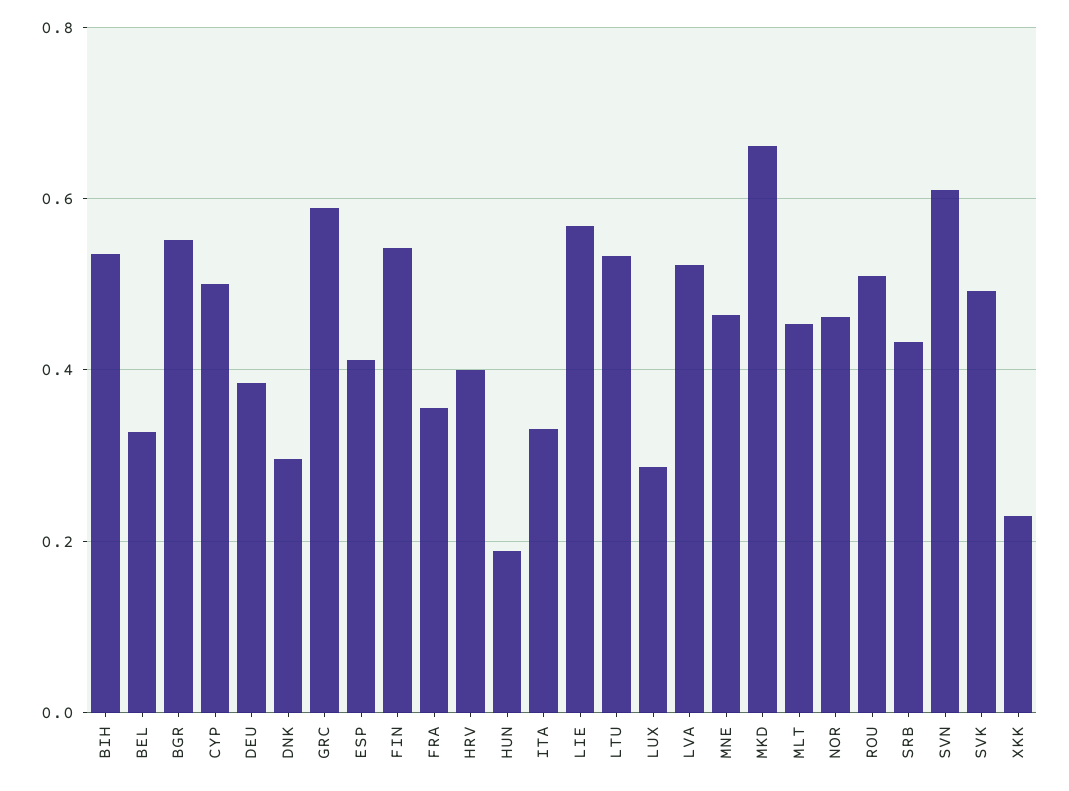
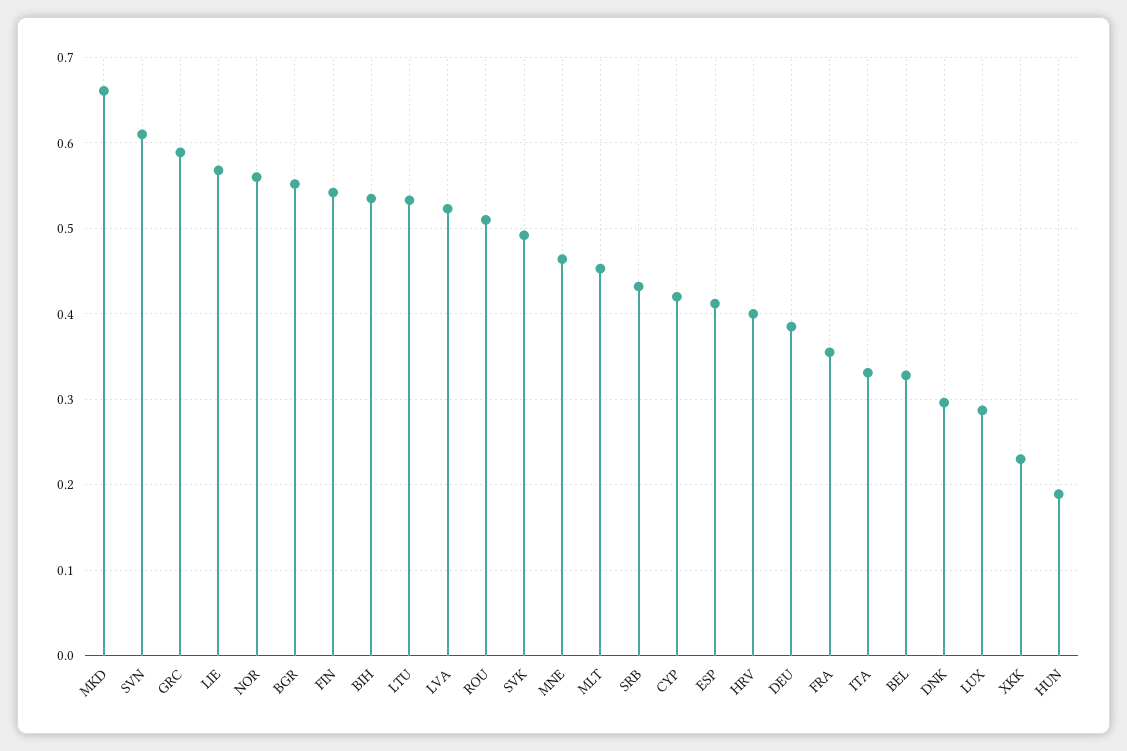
CYP: 0.5 -> 0.42
NOR: 0.46 -> 0.56

